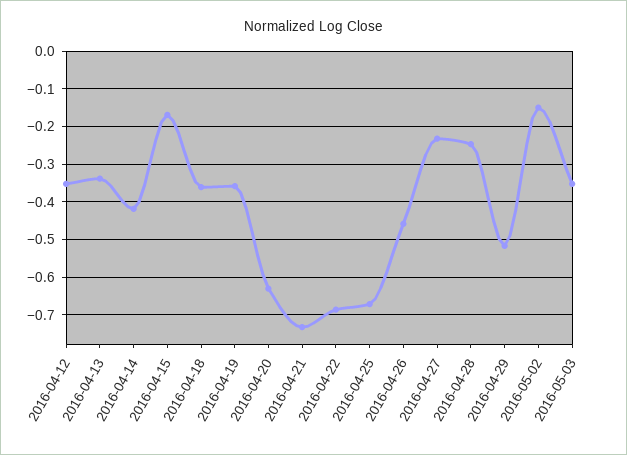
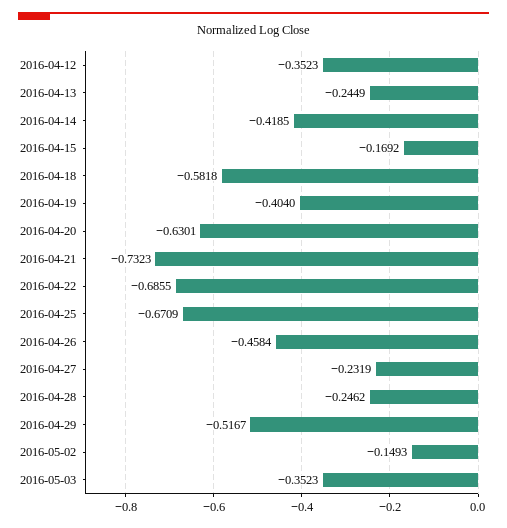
2016-04-13: -0.34 -> -0.2449
2016-04-18: -0.36 -> -0.5818
2016-04-19: -0.36 -> -0.404

